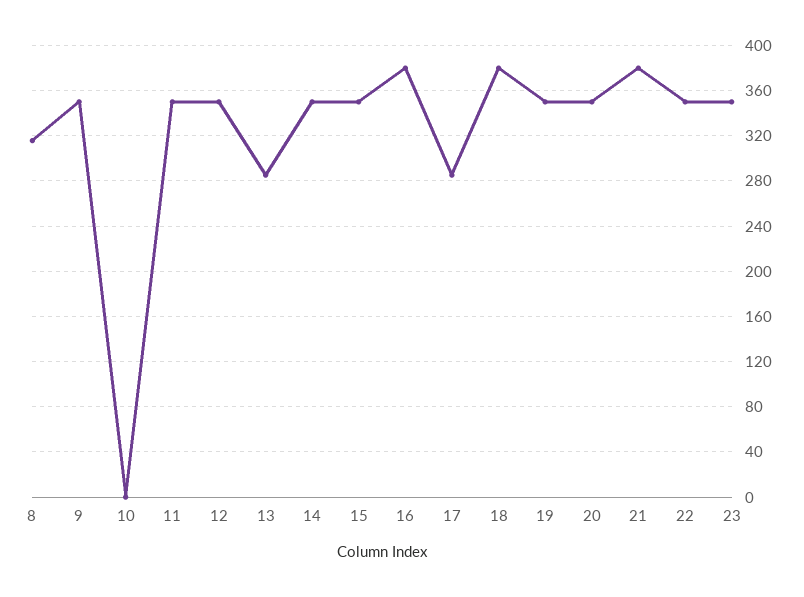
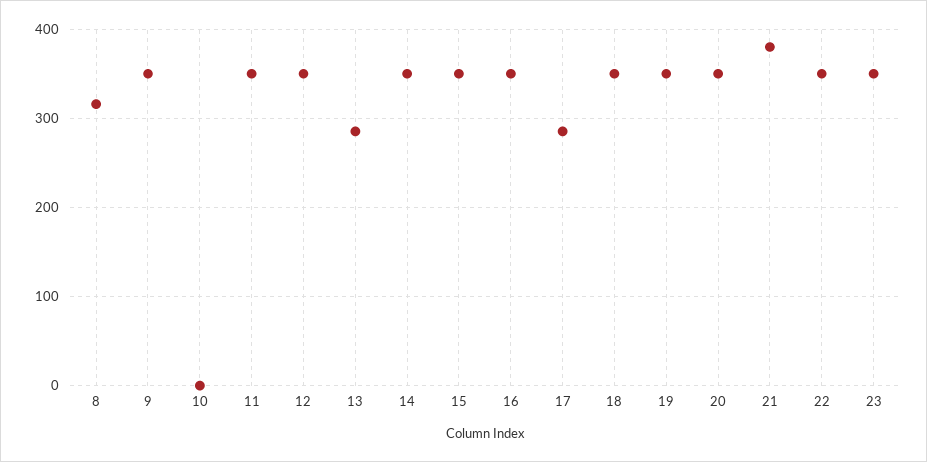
16: 380 -> 350
18: 380 -> 350

